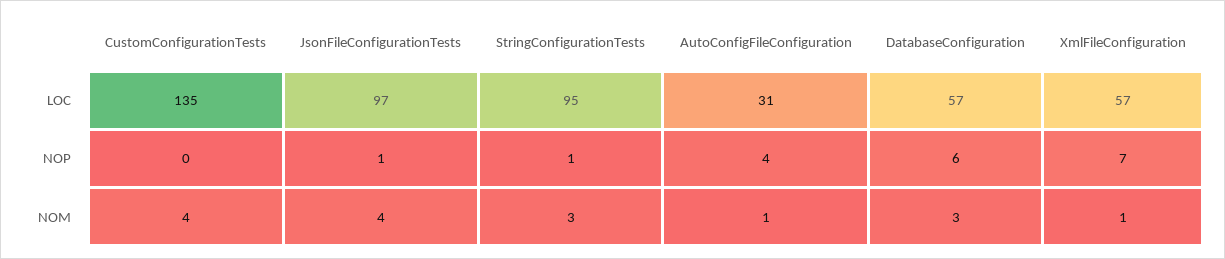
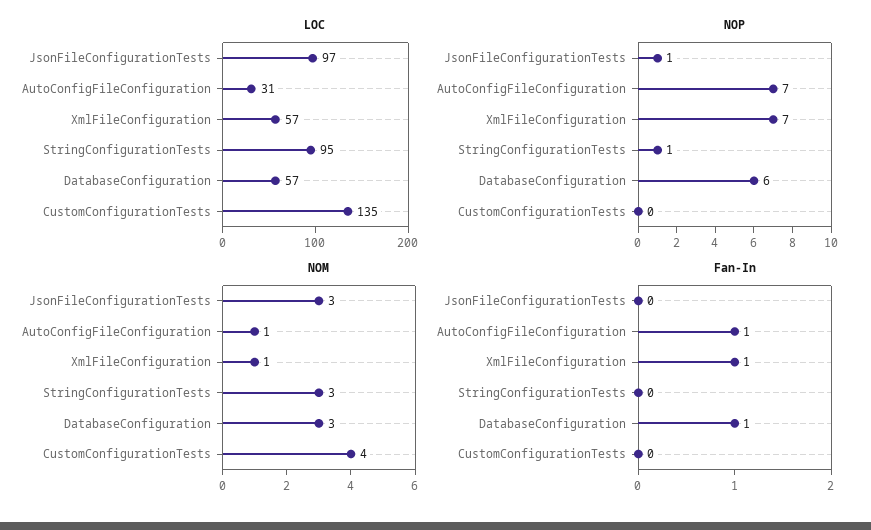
NOP, AutoConfigFileConfiguration: 4 -> 7
NOM, JsonFileConfigurationTests: 4 -> 3
Fan-In, JsonFileConfigurationTests: none -> 0
Fan-In, AutoConfigFileConfiguration: none -> 1
Fan-In, XmlFileConfiguration: none -> 1
Fan-In, StringConfigurationTests: none -> 0
Fan-In, DatabaseConfiguration: none -> 1
Fan-In, CustomConfigurationTests: none -> 0

